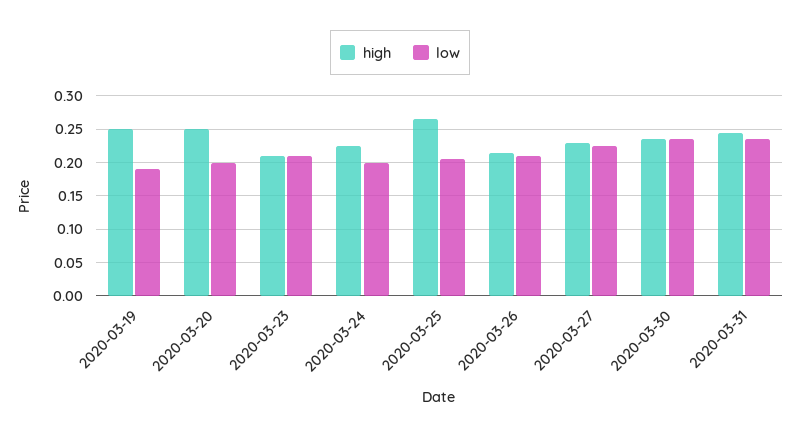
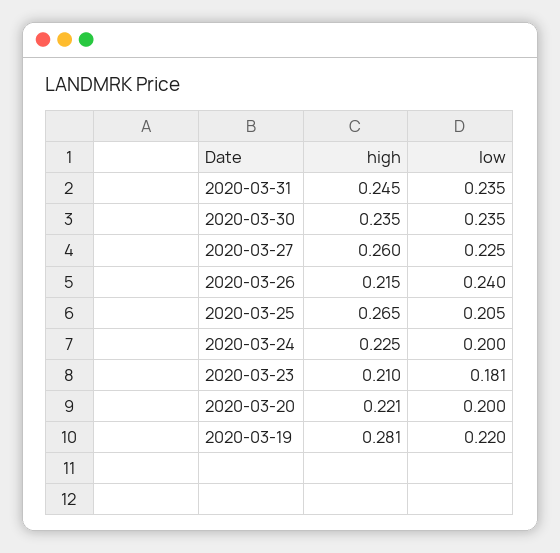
high, 2020-03-19: 0.25 -> 0.281
low, 2020-03-19: 0.19 -> 0.22
high, 2020-03-20: 0.25 -> 0.221
low, 2020-03-23: 0.21 -> 0.181
low, 2020-03-26: 0.21 -> 0.24
high, 2020-03-27: 0.23 -> 0.26

